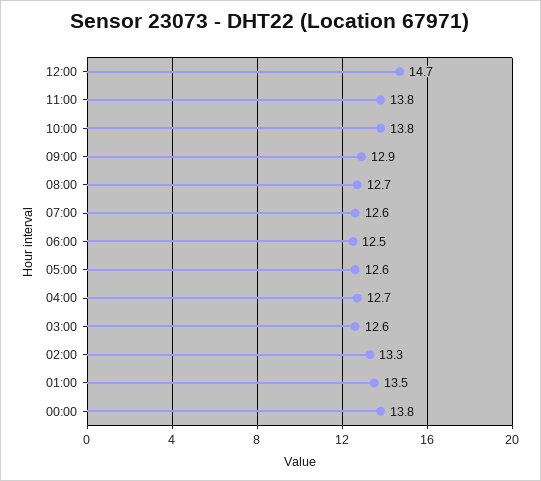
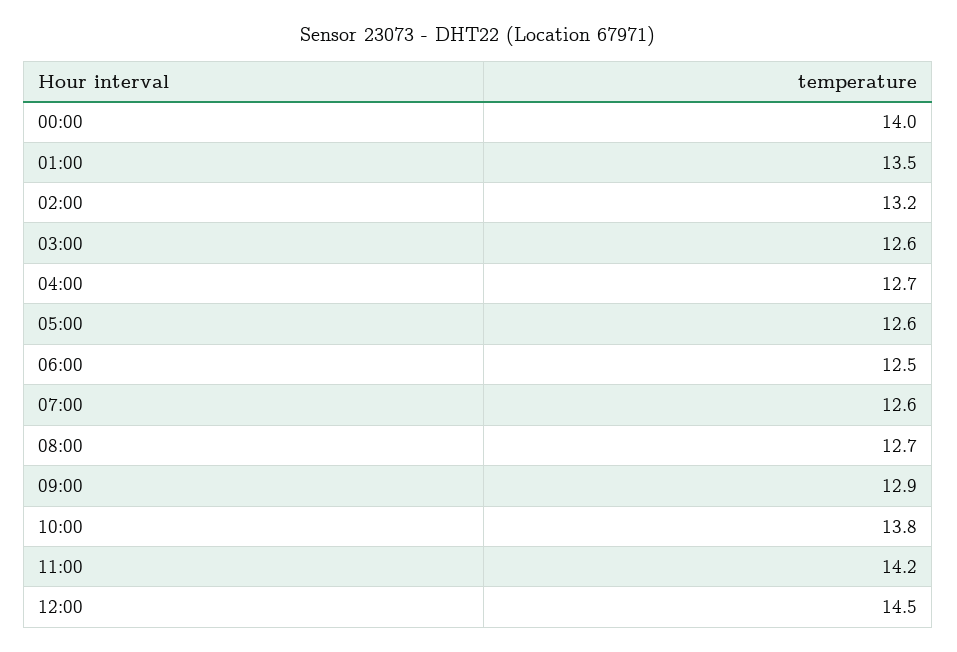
12:00: 14.7 -> 14.5
11:00: 13.8 -> 14.2
02:00: 13.3 -> 13.2
00:00: 13.8 -> 14

